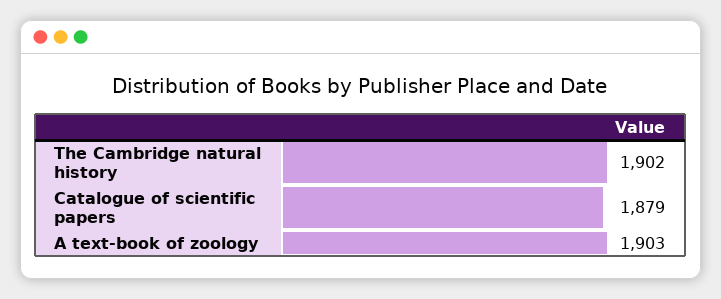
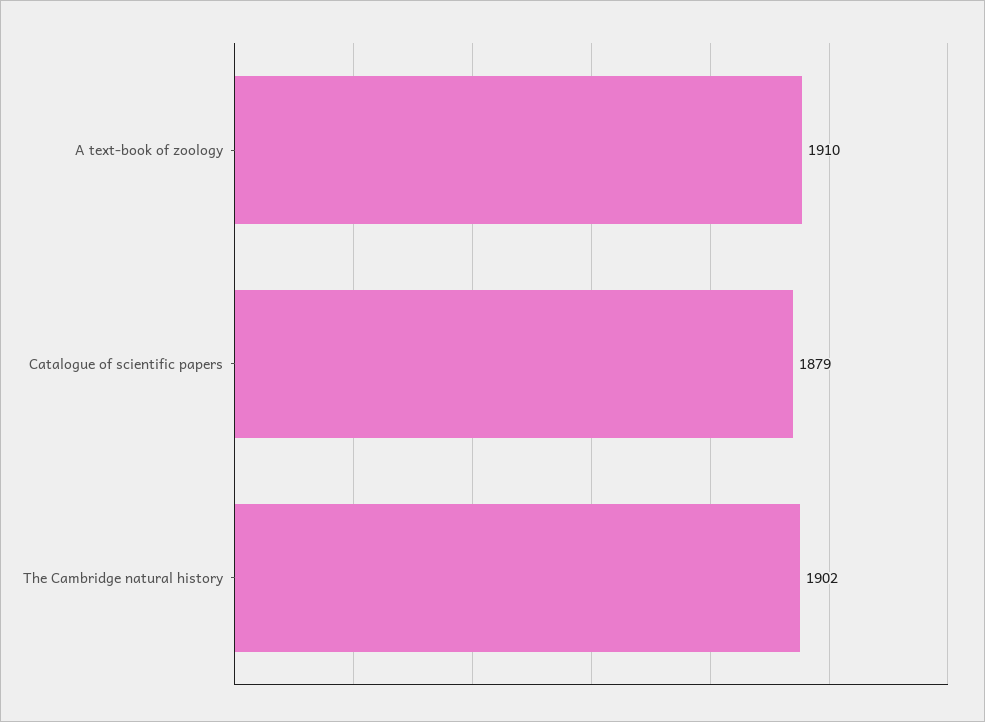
A text-book of zoology: 1903 -> 1910

